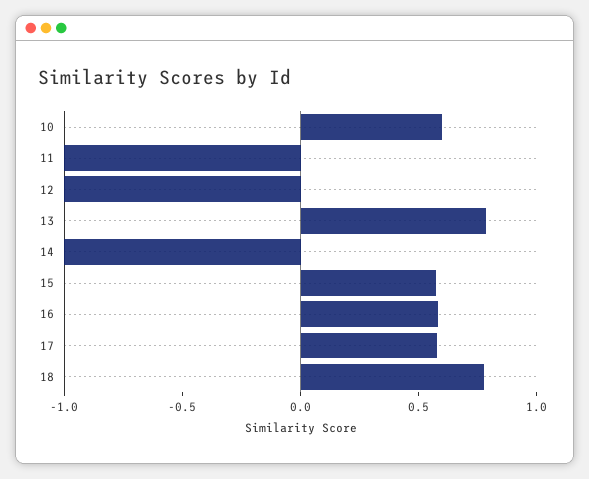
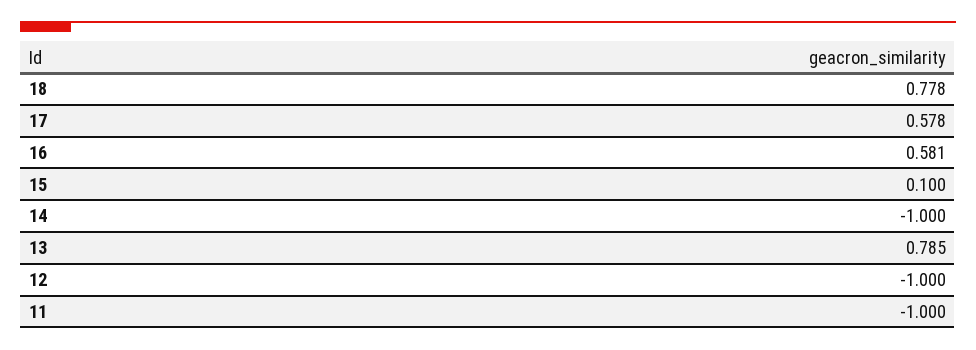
10: 0.6 -> none
15: 0.6 -> 0.1

